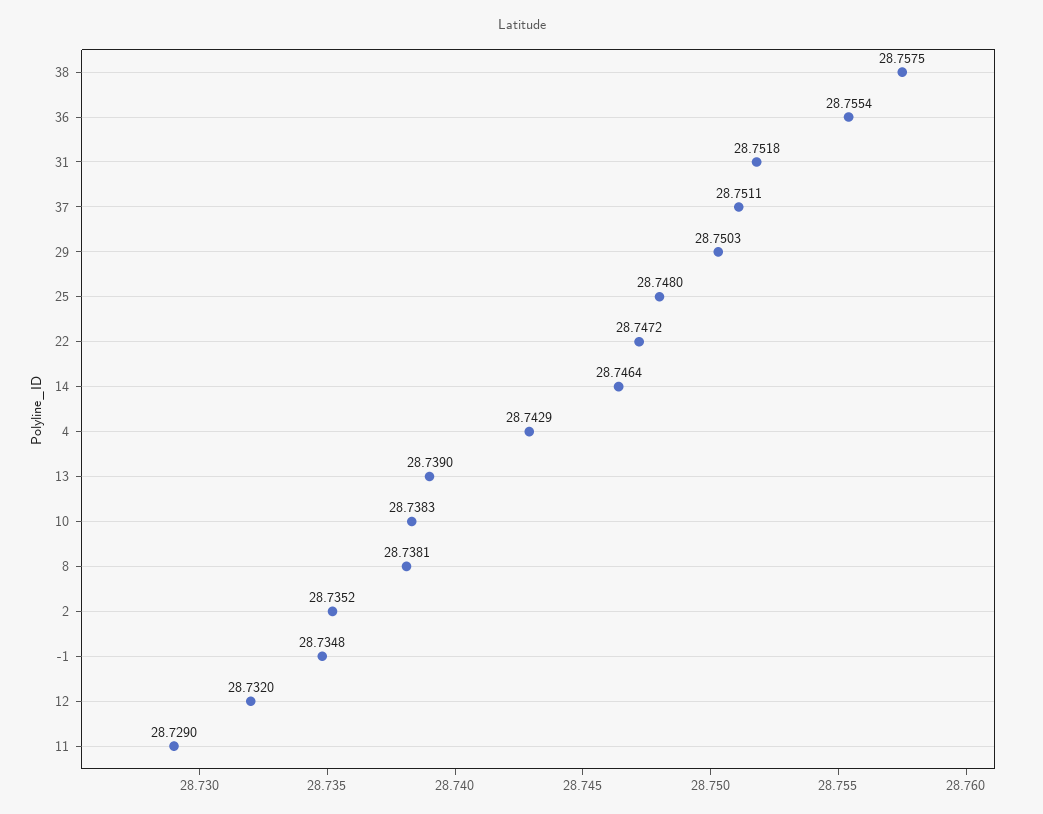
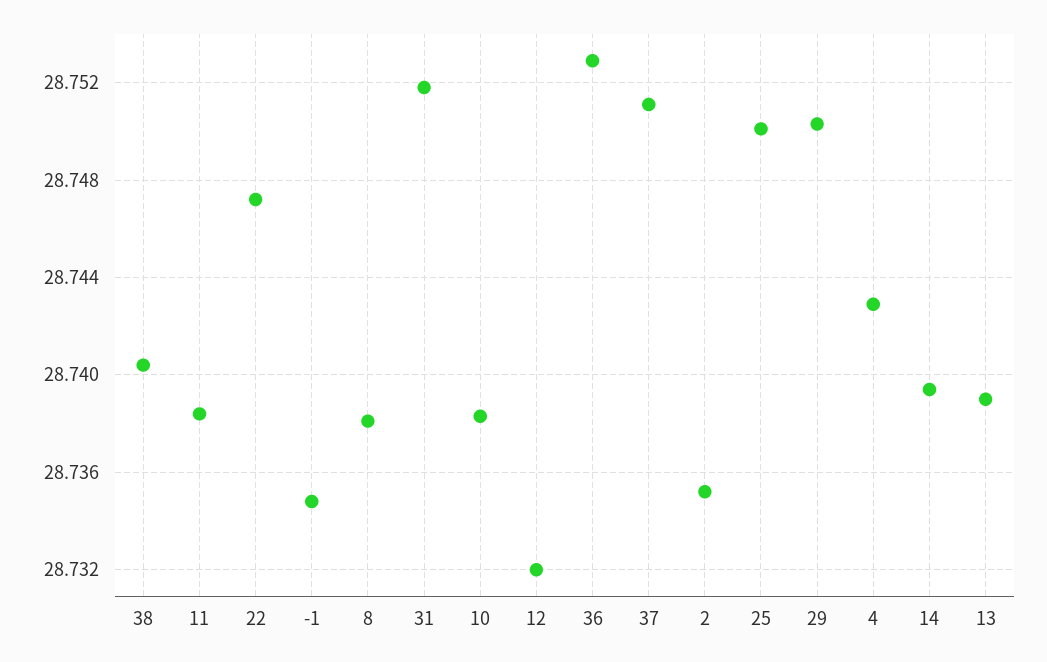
38: 28.7575 -> 28.7405
36: 28.7554 -> 28.753
25: 28.748 -> 28.75
14: 28.7464 -> 28.7395
11: 28.729 -> 28.7385

